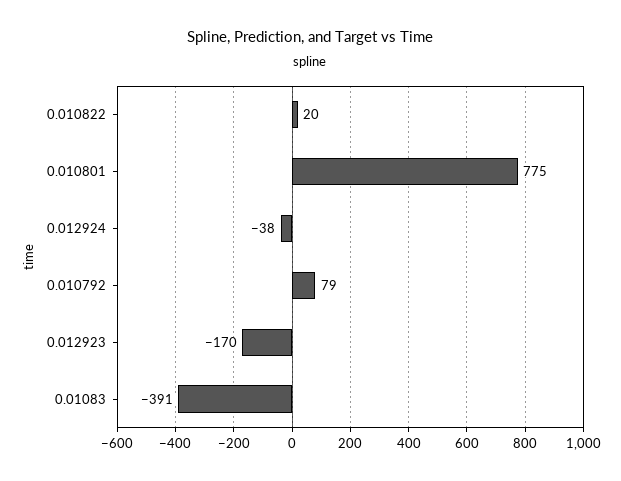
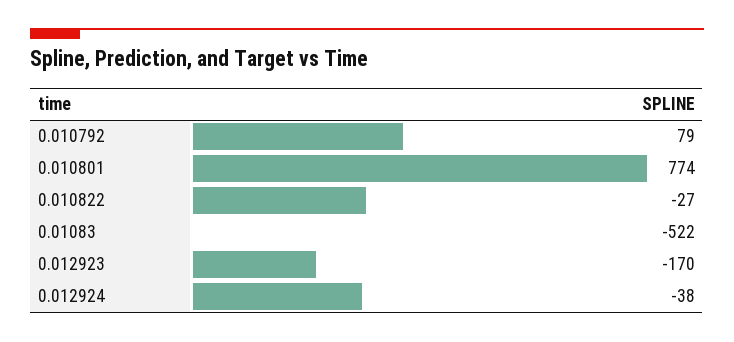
0.010822: 20 -> -27
0.010801: 775 -> 774
0.01083: -391 -> -522

